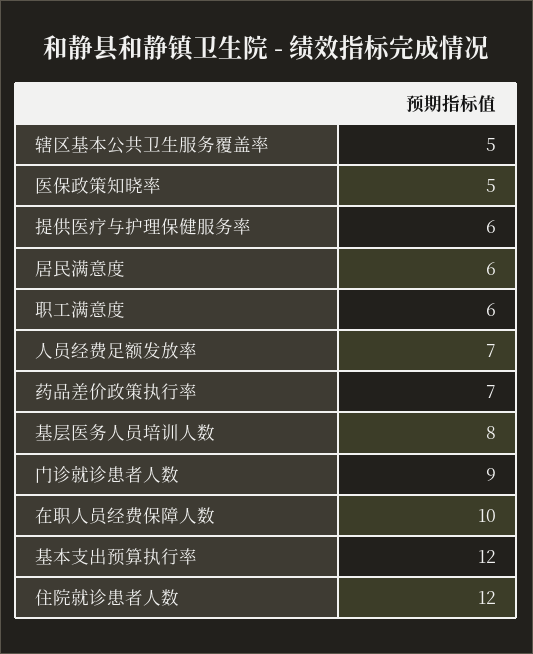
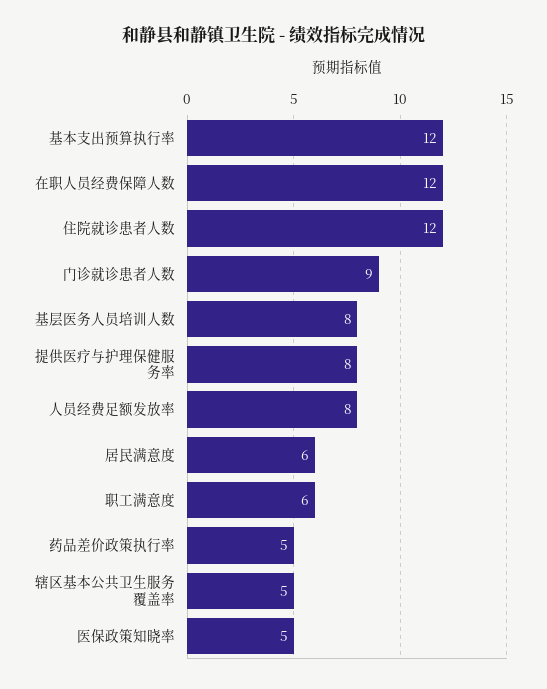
提供医疗与护理保健服务率: 6 -> 8
人员经费足额发放率: 7 -> 8
药品差价政策执行率: 7 -> 5
在职人员经费保障人数: 10 -> 12

